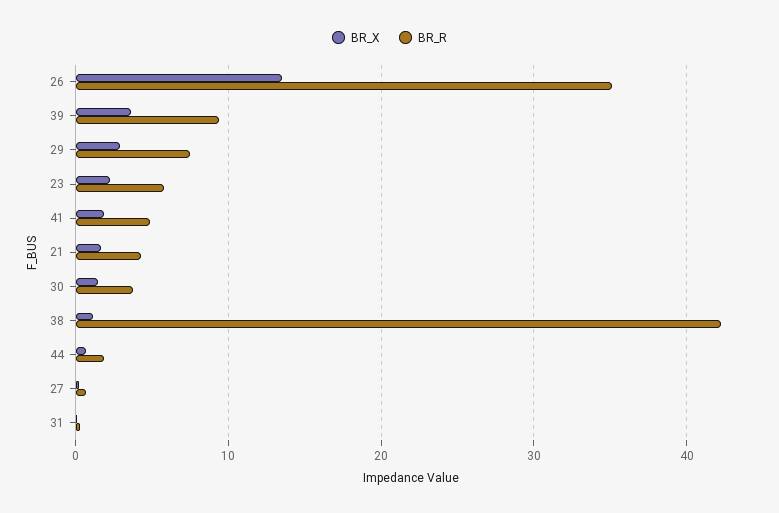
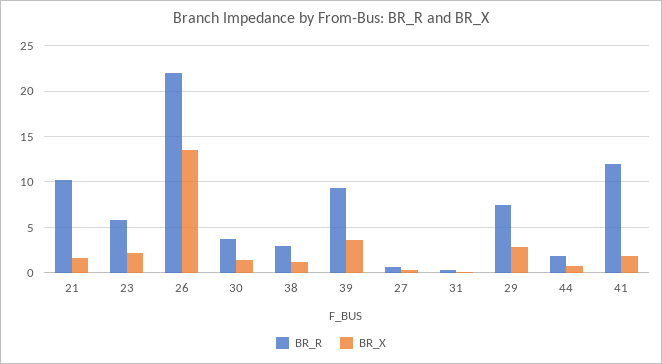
BR_R, 26: 35 -> 22
BR_R, 41: 5 -> 12
BR_R, 21: 4 -> 10
BR_R, 38: 42 -> 3

